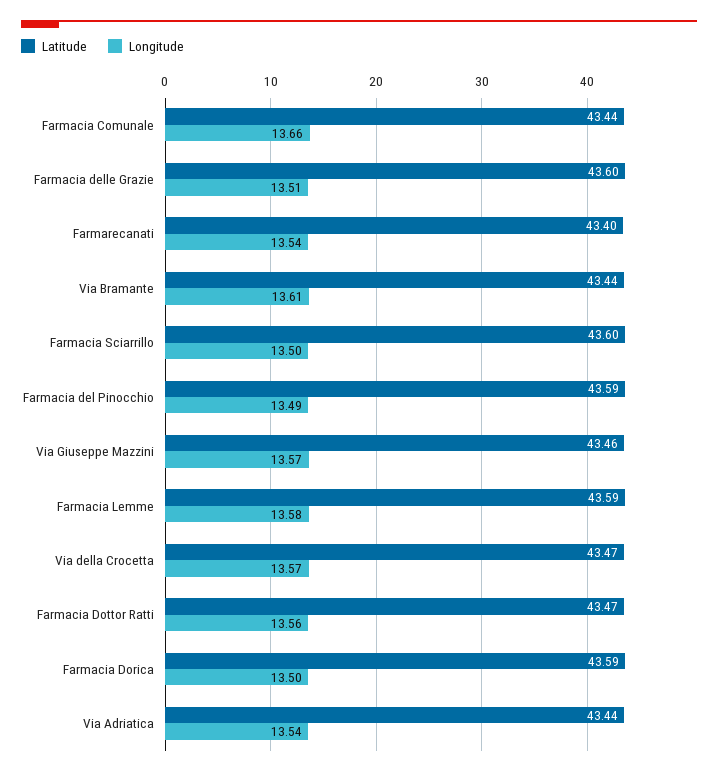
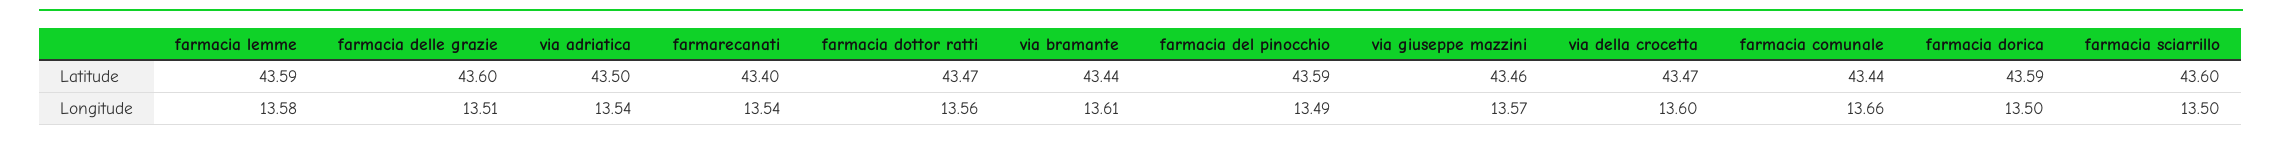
Longitude, Via della Crocetta: 13.57 -> 13.6
Latitude, Via Adriatica: 43.44 -> 43.5

